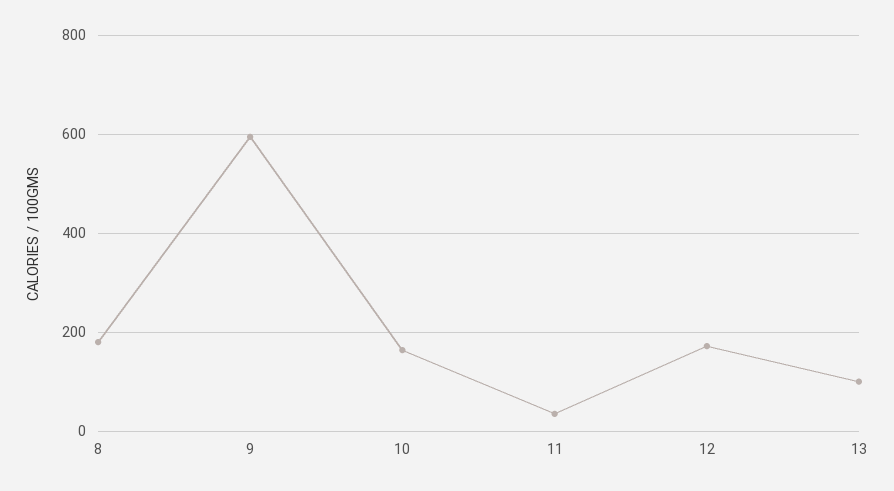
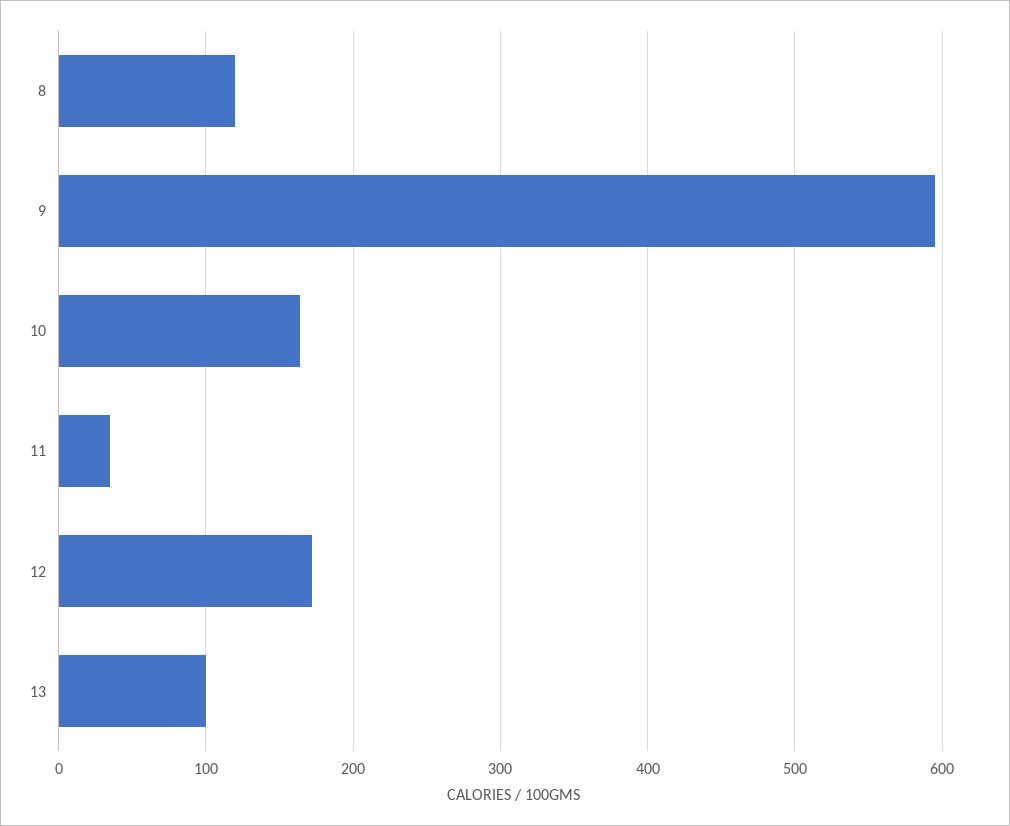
8: 180 -> 120

